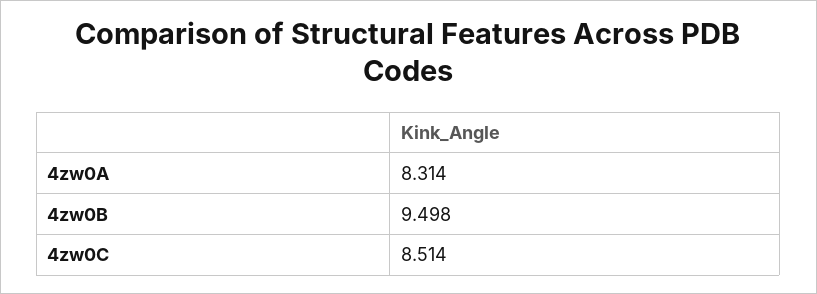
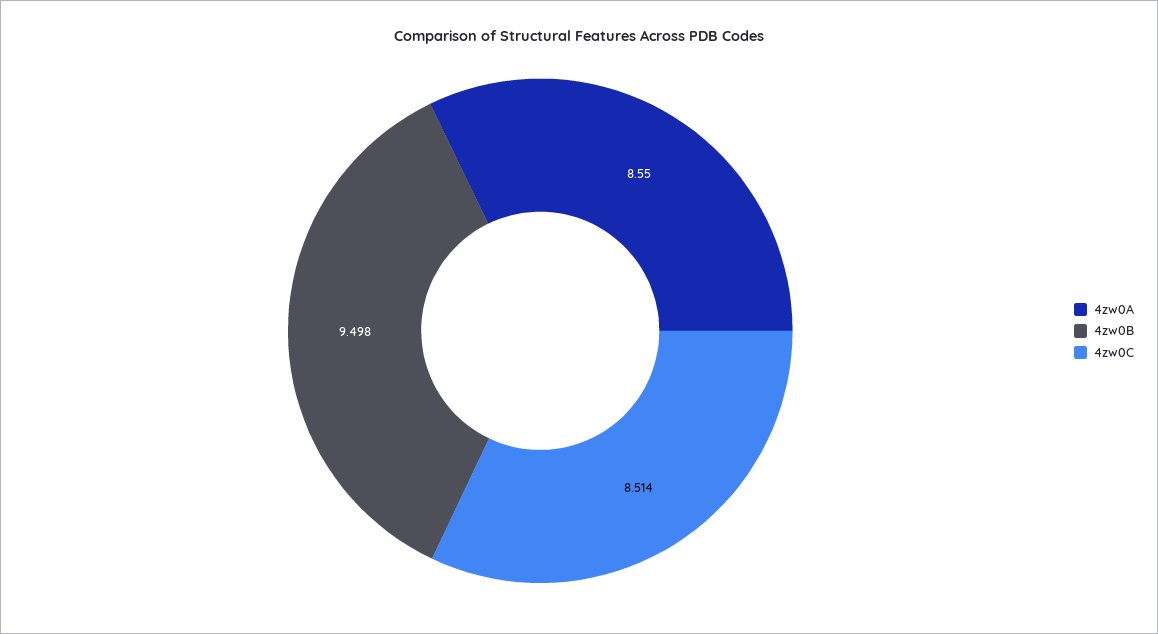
4zw0A: 8.314 -> 8.55

